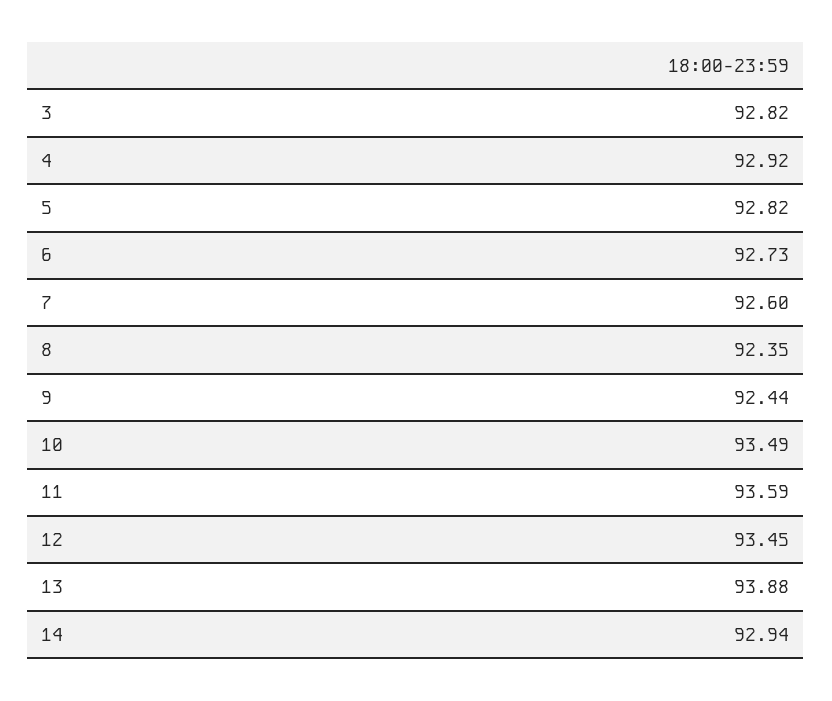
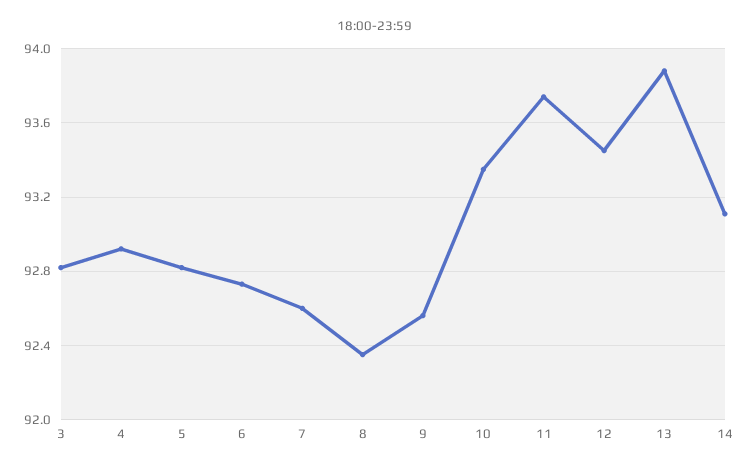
9: 92.44 -> 92.55
10: 93.49 -> 93.35
11: 93.59 -> 93.75
14: 92.94 -> 93.1

